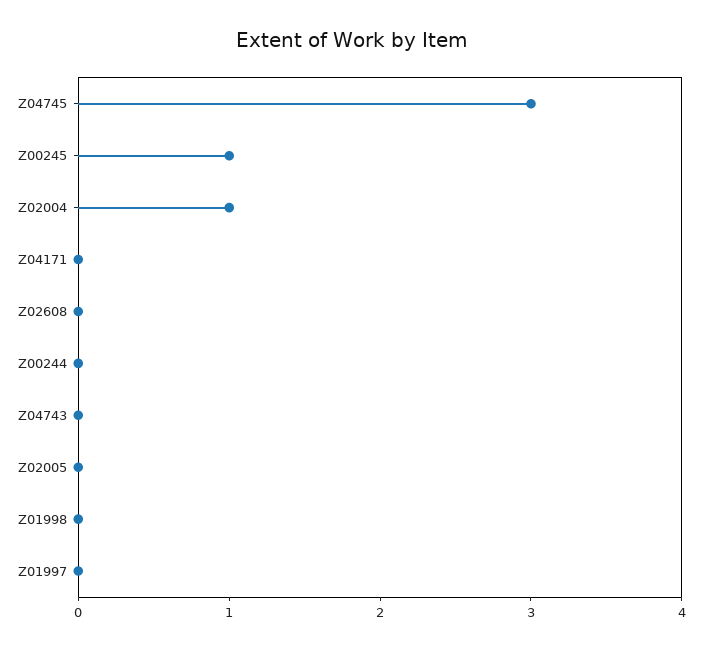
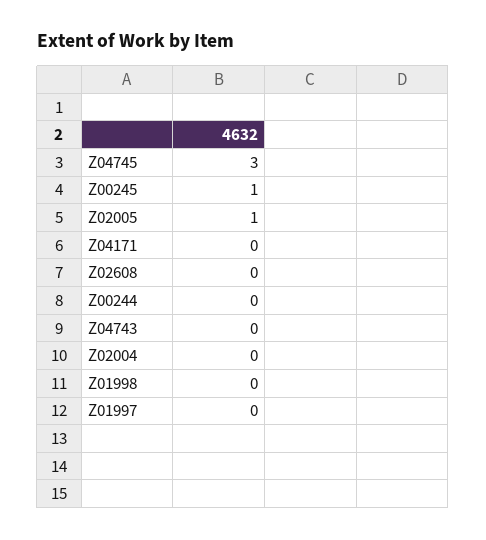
Z02004: 1 -> 0
Z02005: 0 -> 1

